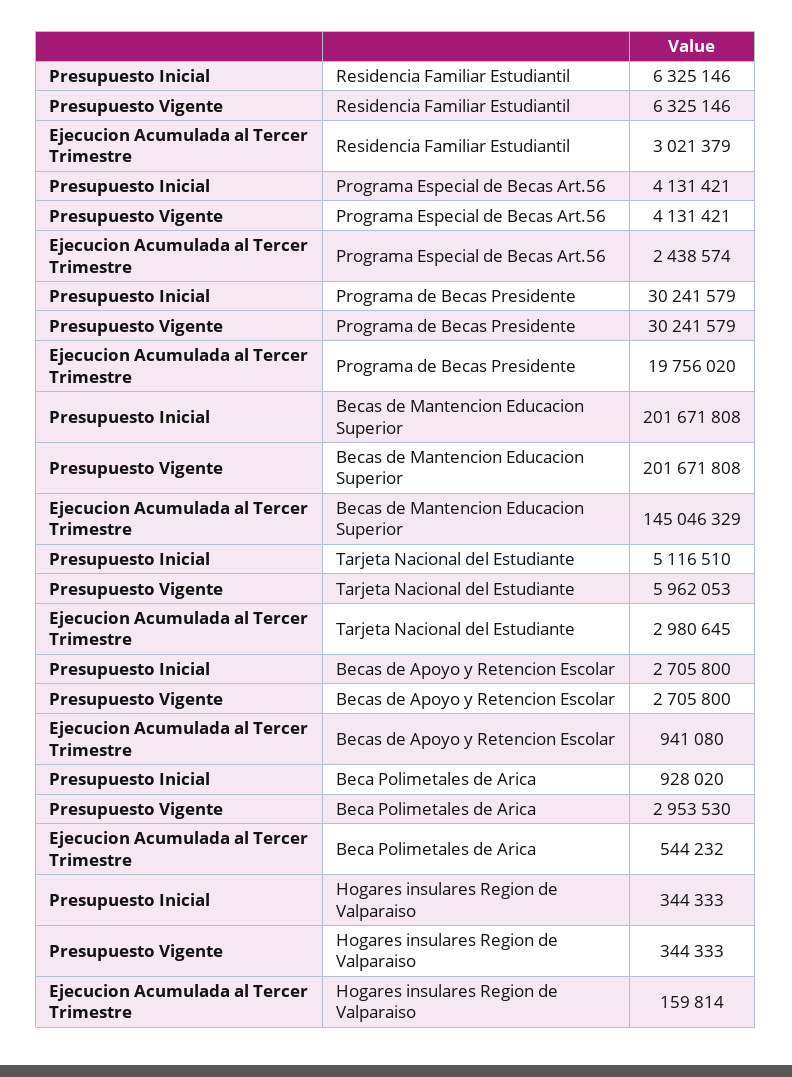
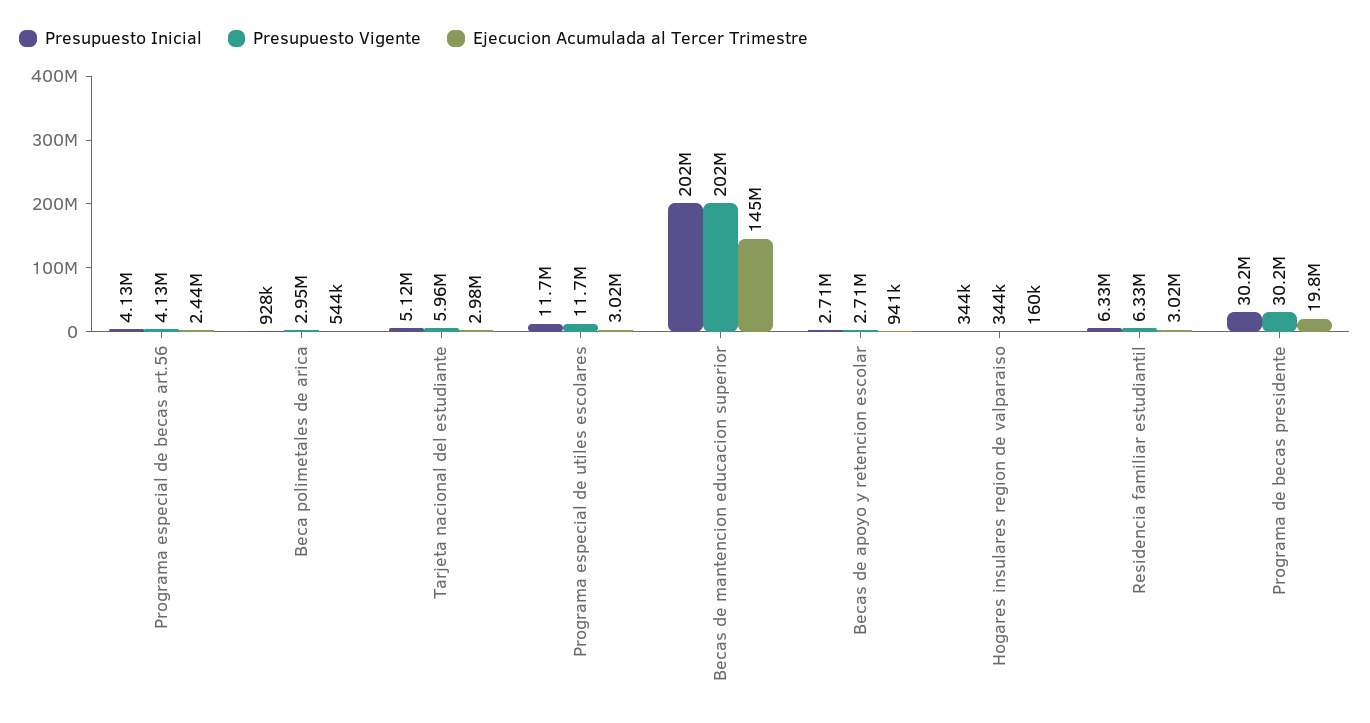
Presupuesto Inicial, Programa especial de utiles escolares: none -> 11700000
Presupuesto Vigente, Programa especial de utiles escolares: none -> 11700000
Ejecucion Acumulada al Tercer Trimestre, Programa especial de utiles escolares: none -> 3020000

